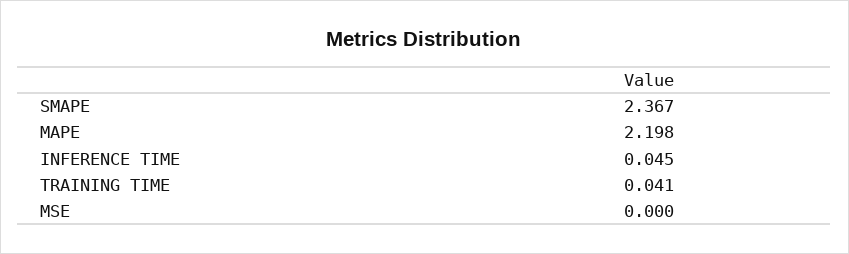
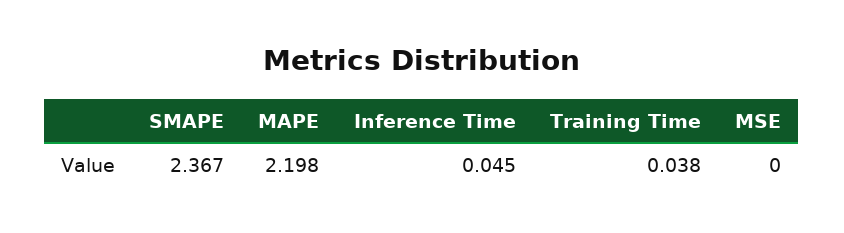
TRAINING TIME: 0.041 -> 0.038

